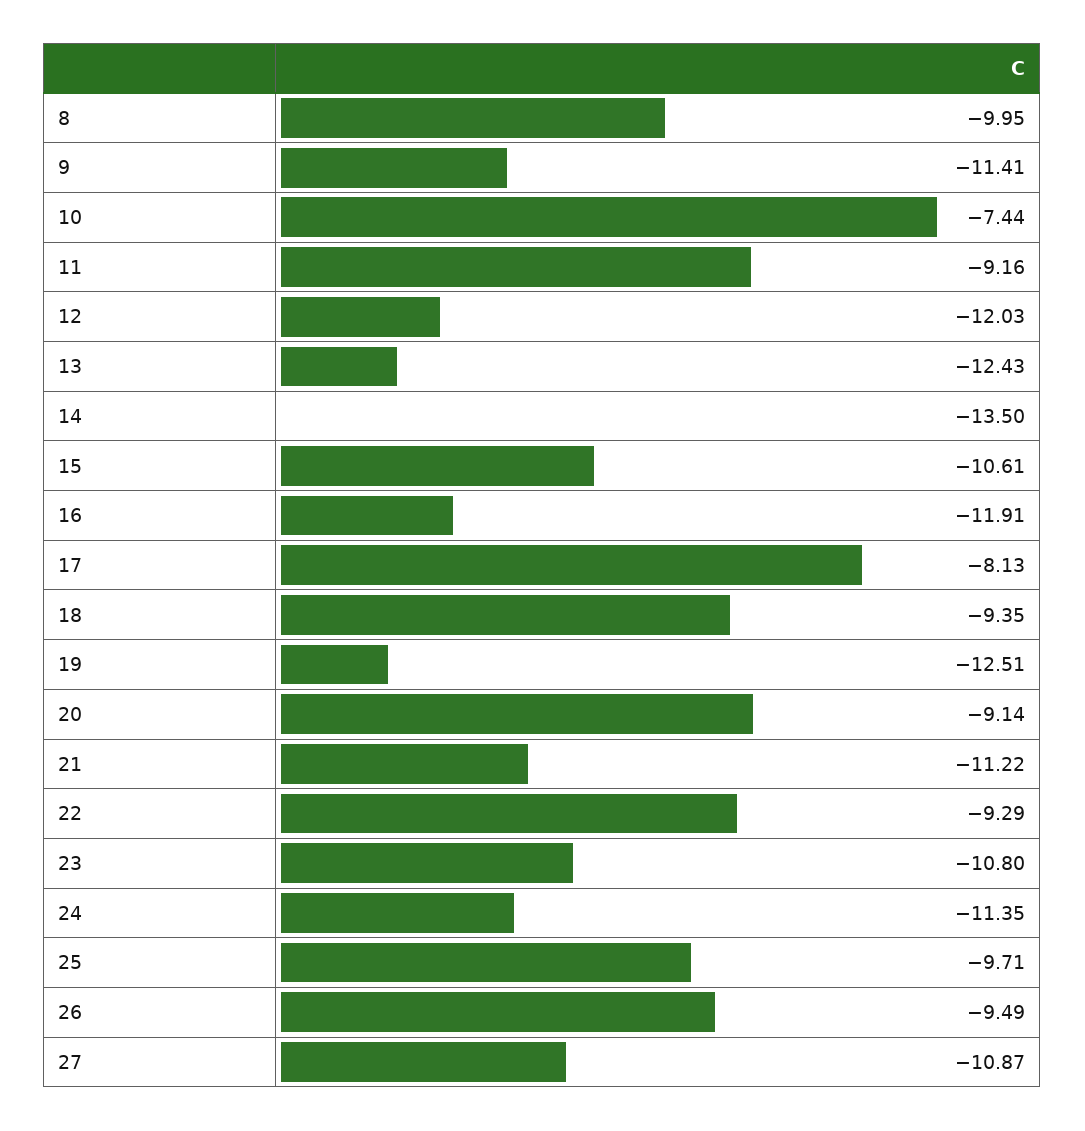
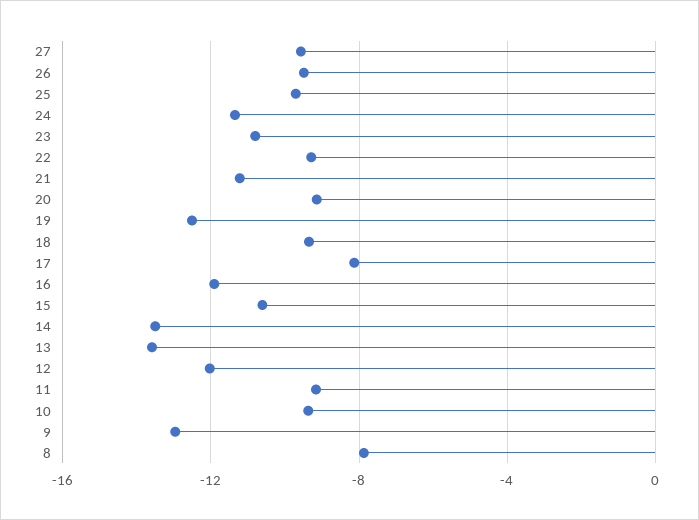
8: -9.95 -> -8
9: -11.41 -> -13
10: -7.44 -> -9.5
13: -12.43 -> -13.5
27: -10.87 -> -9.5

